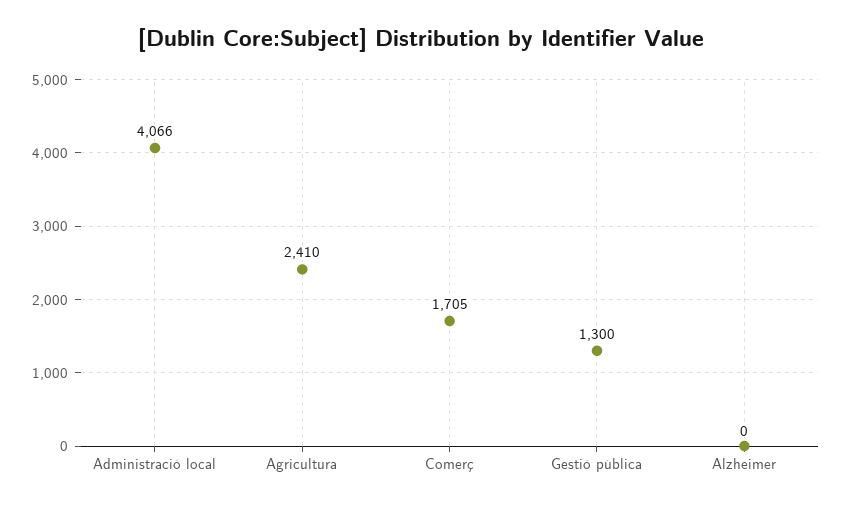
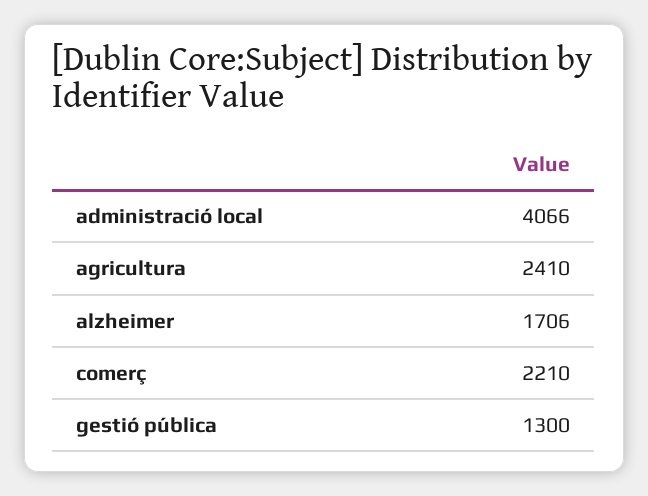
Comerç: 1705 -> 2210
Alzheimer: 0 -> 1706

